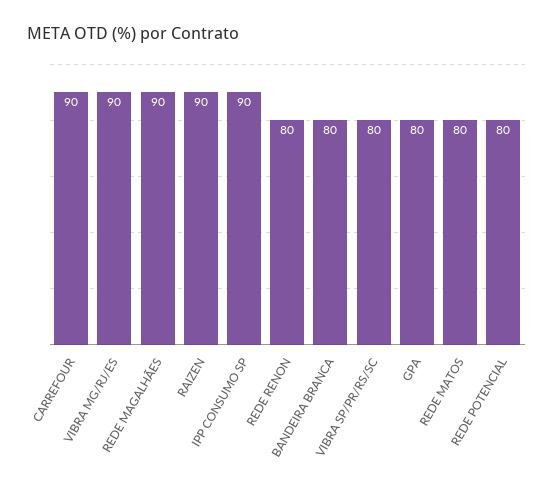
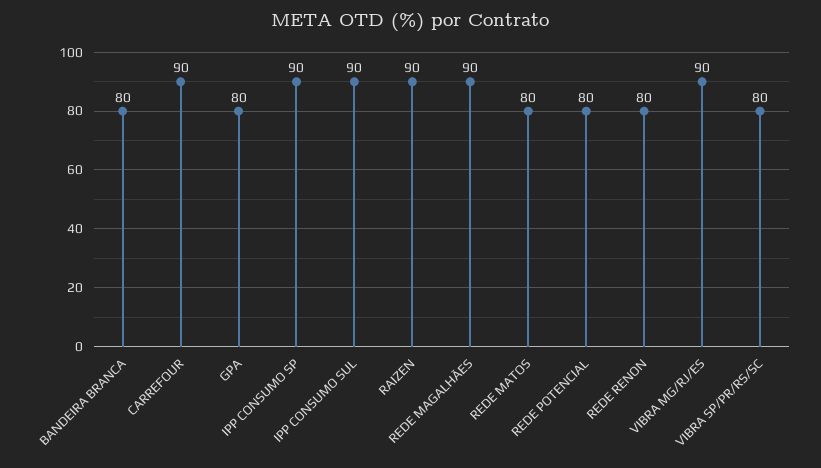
IPP CONSUMO SUL: none -> 90

